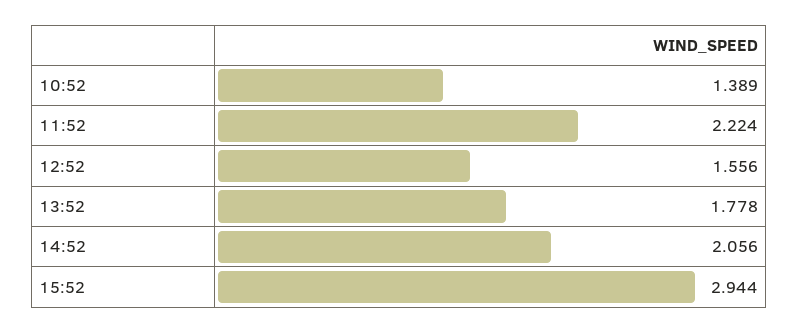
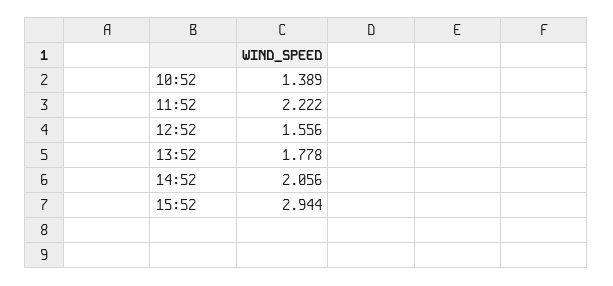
11:52: 2.224 -> 2.222

